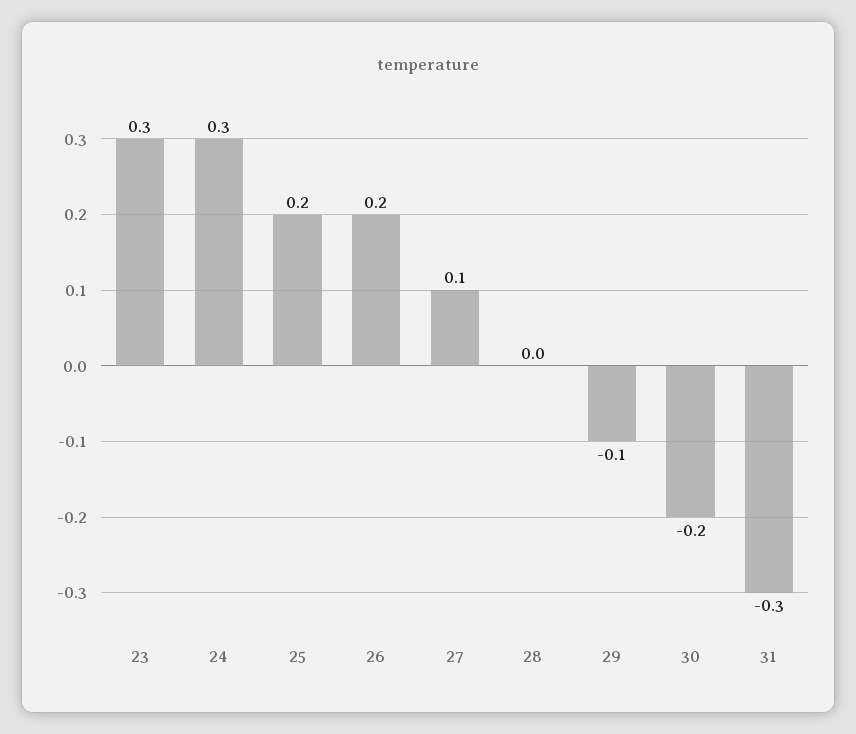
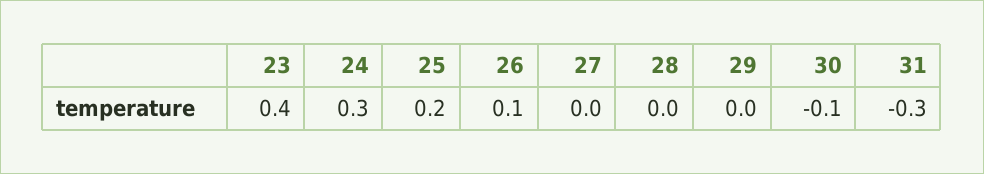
23: 0.3 -> 0.4
26: 0.2 -> 0.1
27: 0.1 -> 0
29: -0.1 -> 0
30: -0.2 -> -0.1

